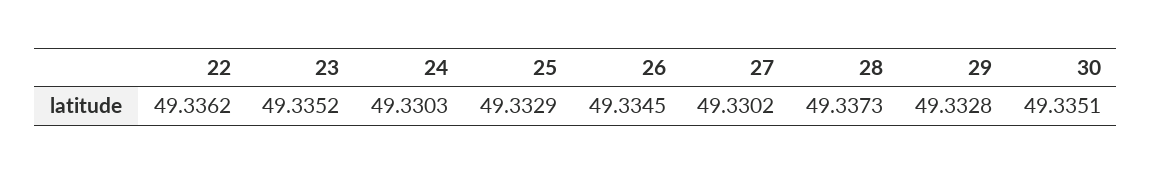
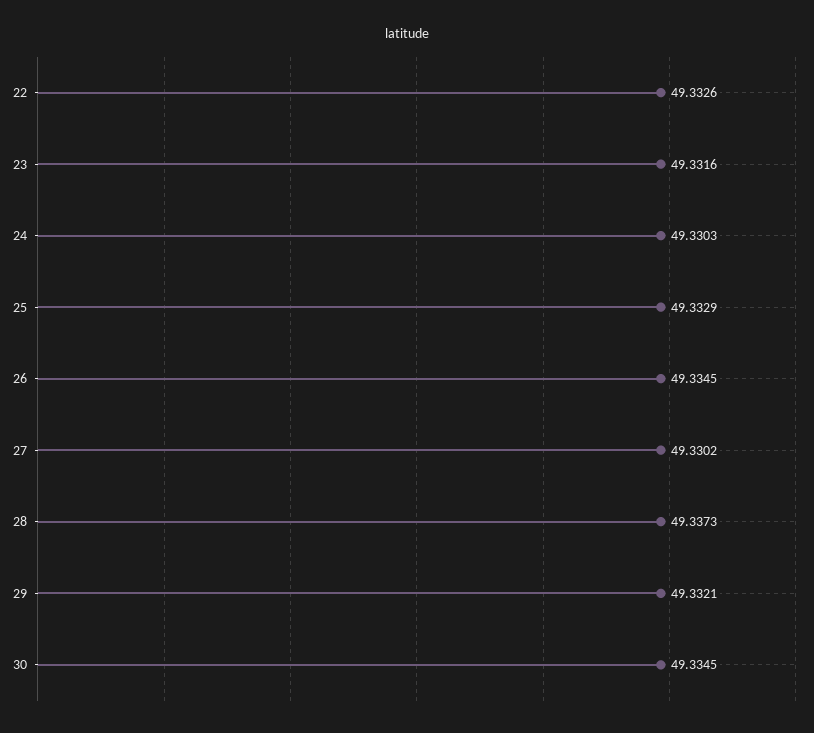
22: 49.3362 -> 49.3326
23: 49.3352 -> 49.3316
29: 49.3328 -> 49.3321
30: 49.3351 -> 49.3345

